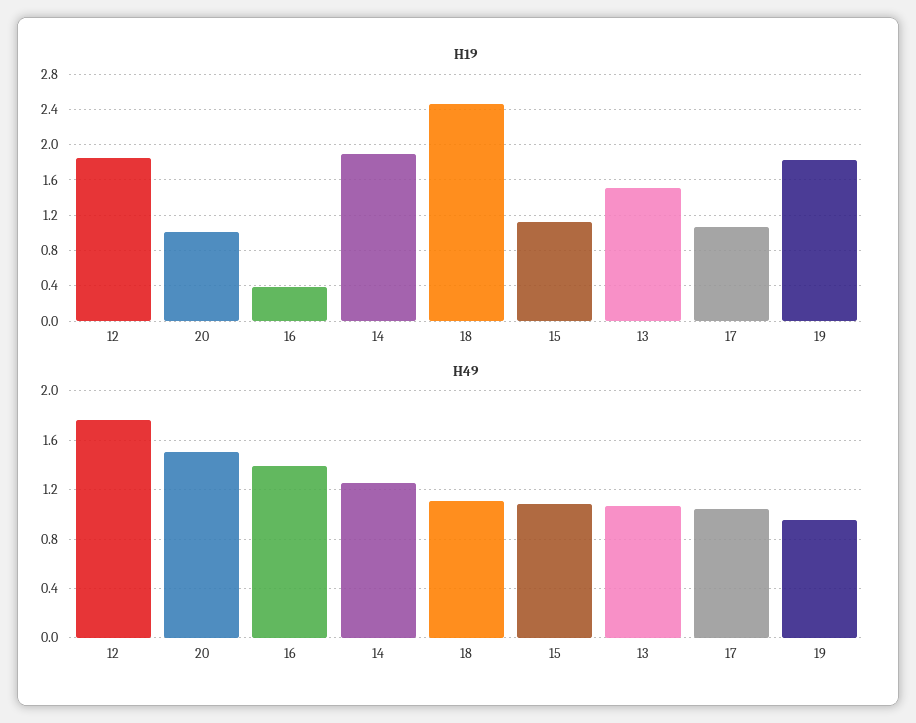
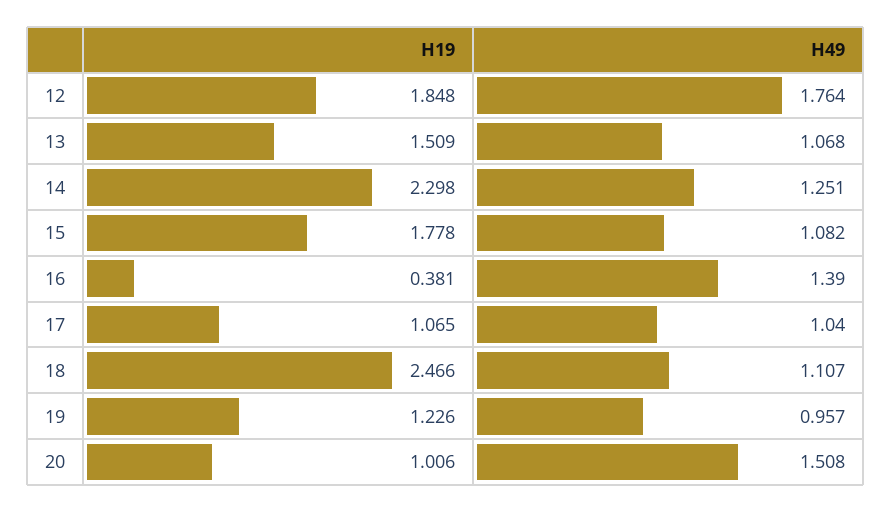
H19, 14: 1.9 -> 2.298
H19, 15: 1.1 -> 1.778
H19, 19: 1.8 -> 1.226

